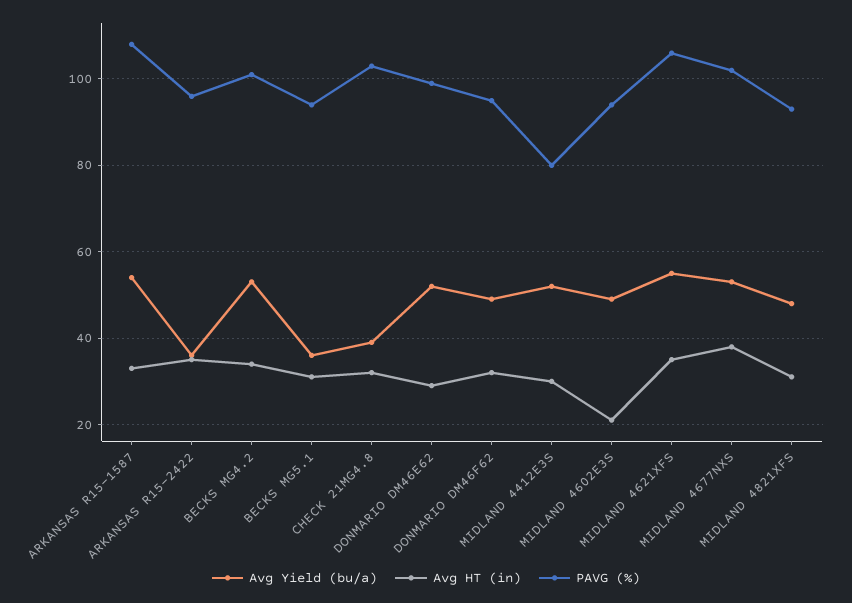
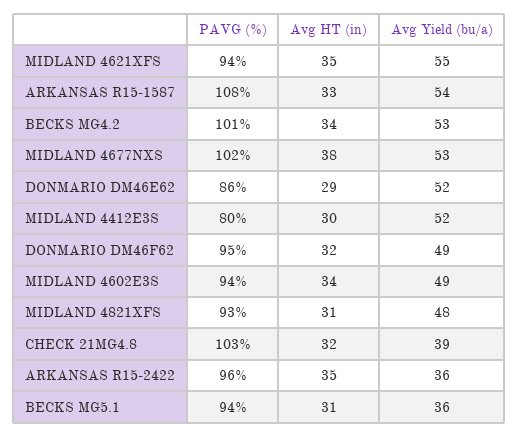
PAVG (%), DONMARIO DM46E62: 100 -> 86
Avg HT (in), MIDLAND 4602E3S: 20 -> 34
PAVG (%), MIDLAND 4621XFS: 105 -> 94

